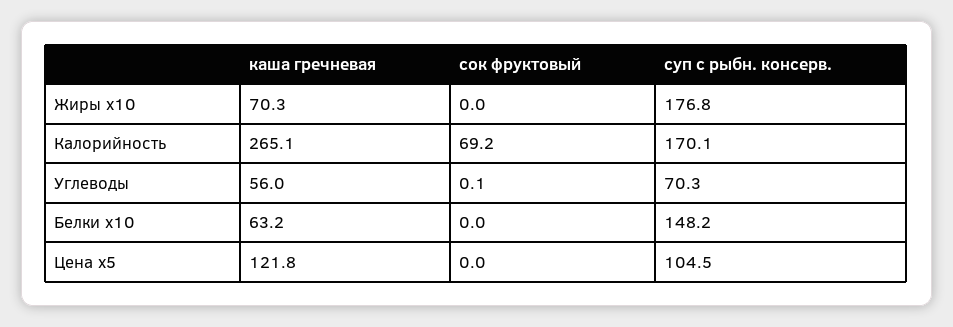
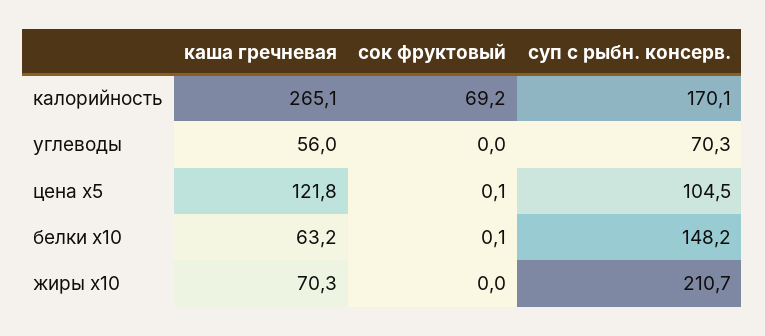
суп с рыбн. консерв., Жиры x10: 176.8 -> 210.7
сок фруктовый, Углеводы: 0.1 -> 0
сок фруктовый, Белки x10: 0 -> 0.1
сок фруктовый, Цена x5: 0 -> 0.1

